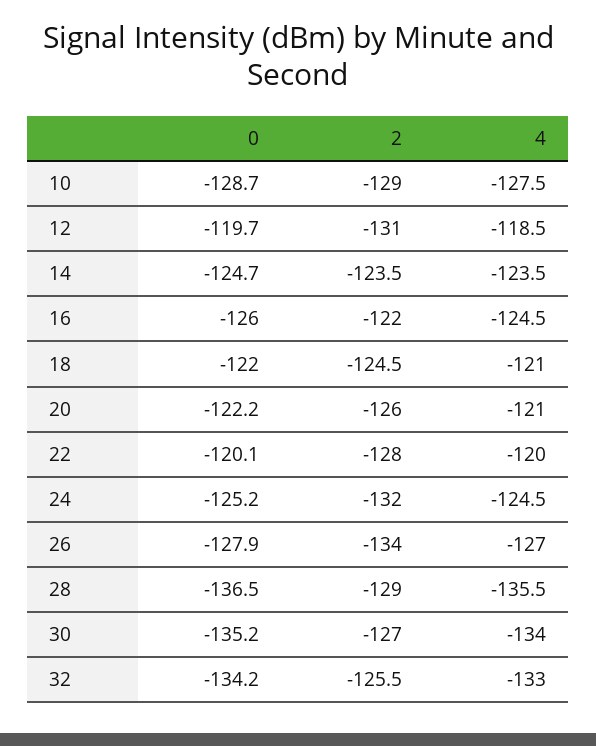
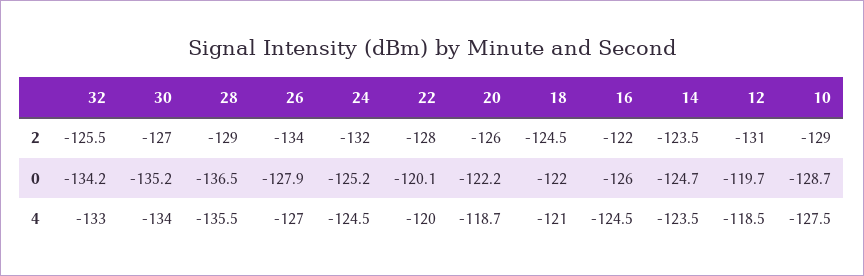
4, 20: -121 -> -118.7

